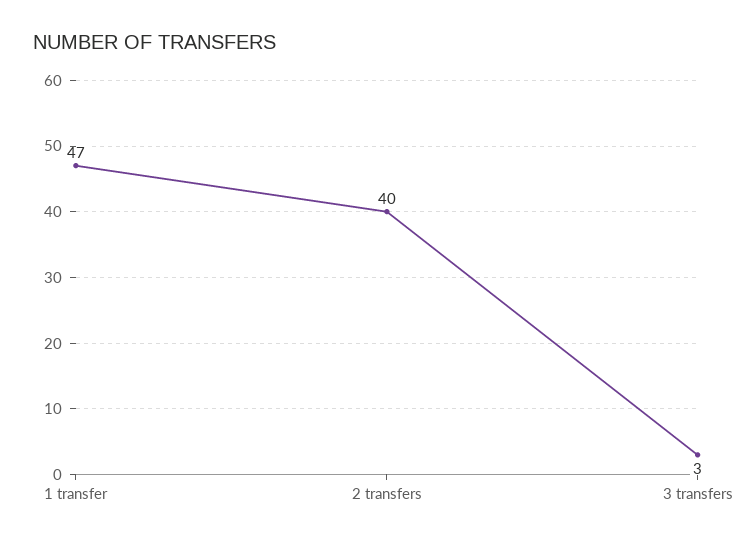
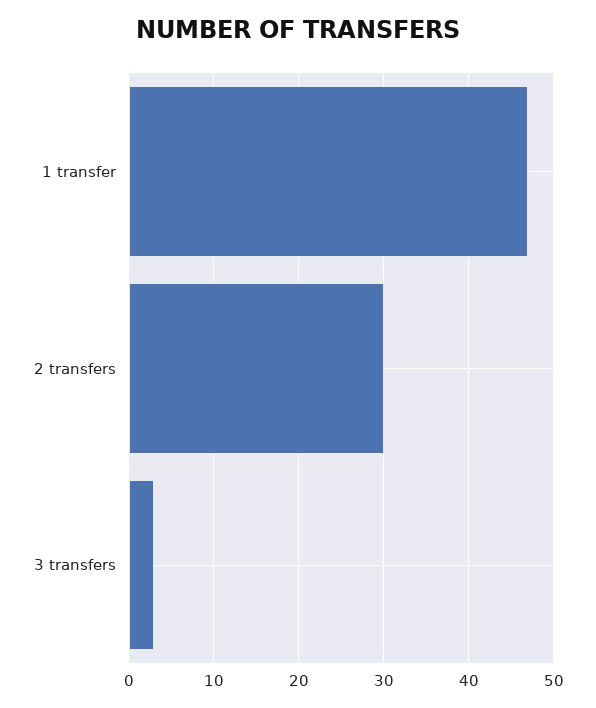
2 transfers: 40 -> 30

